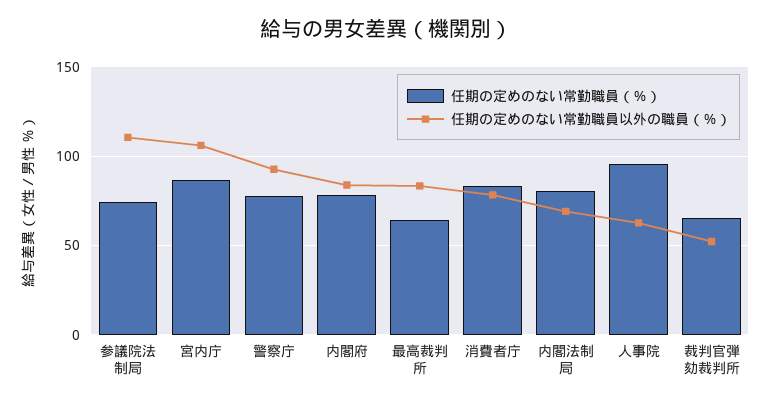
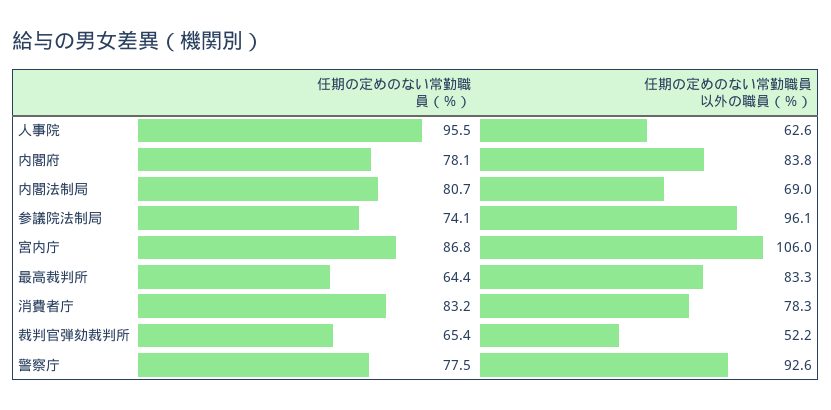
任期の定めのない常勤職員以外の職員（％）, 参議院法制局: 110 -> 96.1

